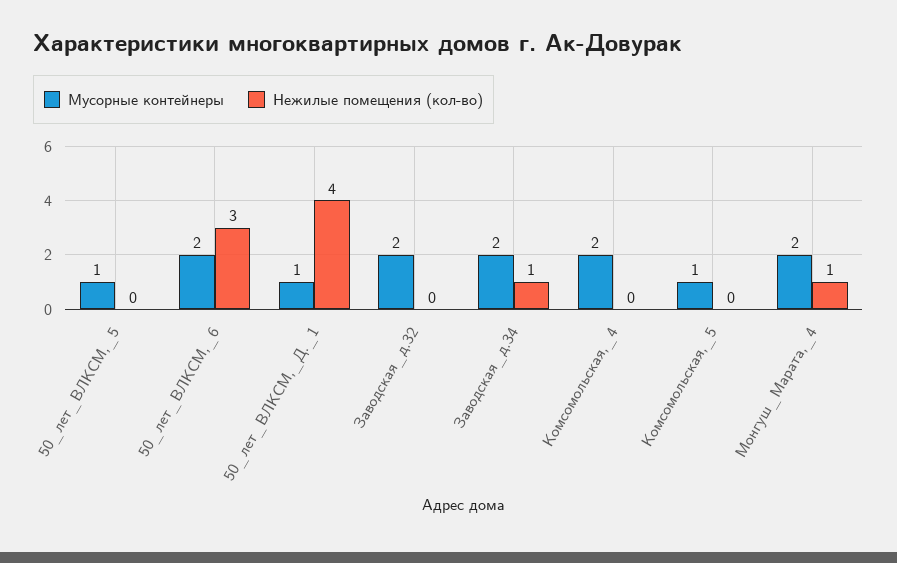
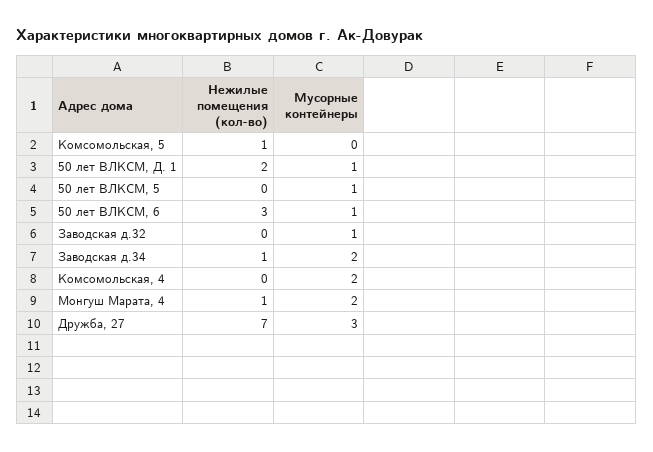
Мусорные контейнеры, 50_лет_ВЛКСМ,_6: 2 -> 1
Нежилые помещения (кол-во), 50_лет_ВЛКСМ,_Д._1: 4 -> 2
Мусорные контейнеры, Заводская_д.32: 2 -> 1
Мусорные контейнеры, Комсомольская,_5: 1 -> 0
Нежилые помещения (кол-во), Комсомольская,_5: 0 -> 1
Нежилые помещения (кол-во), Дружба, 27: none -> 7
Мусорные контейнеры, Дружба, 27: none -> 3

